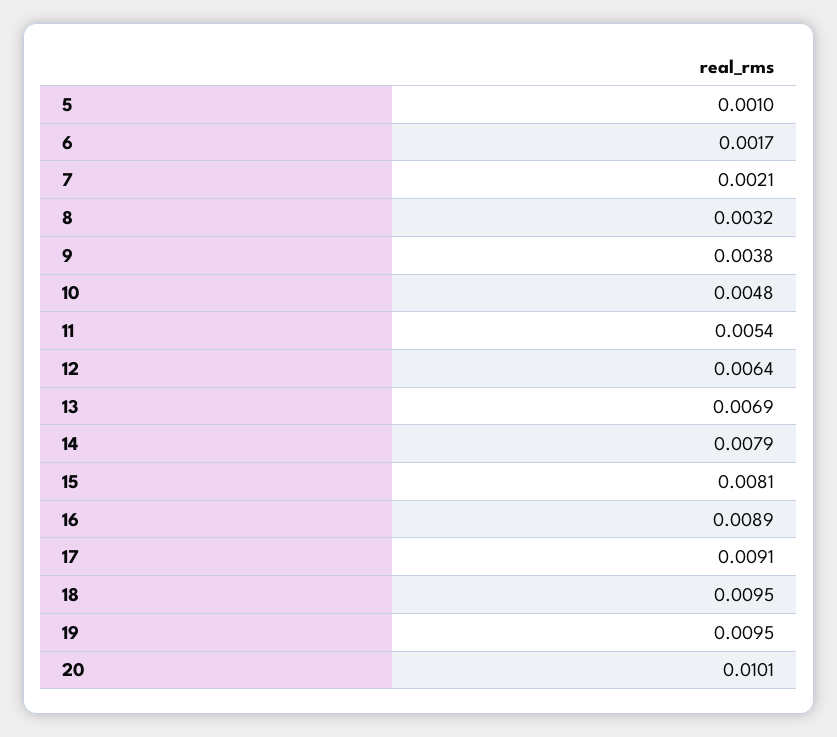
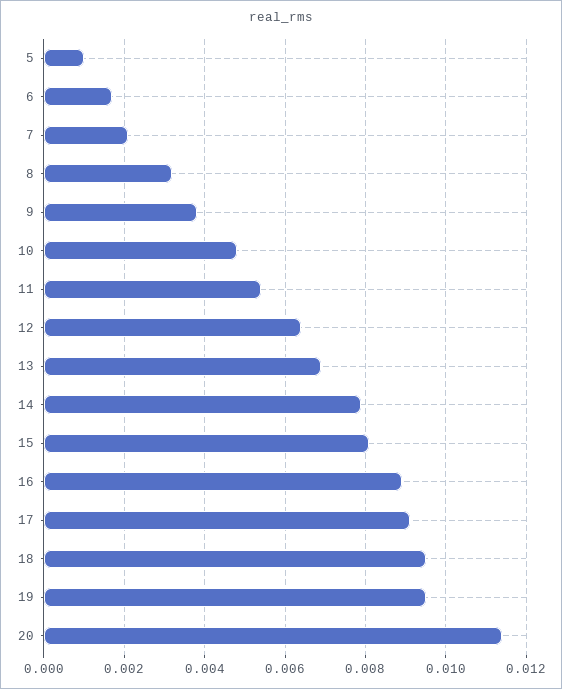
20: 0.0101 -> 0.0115

